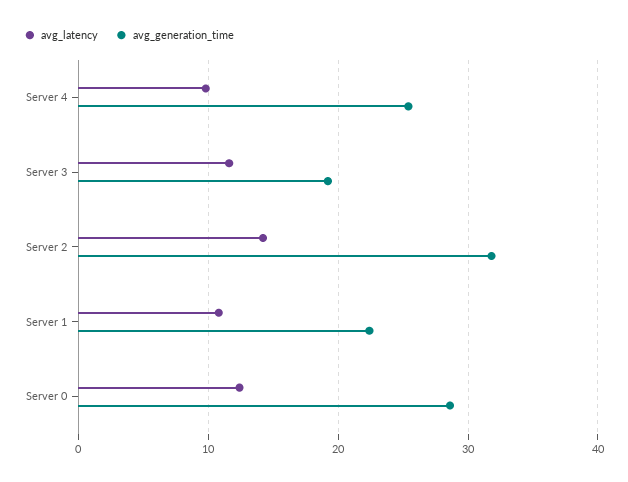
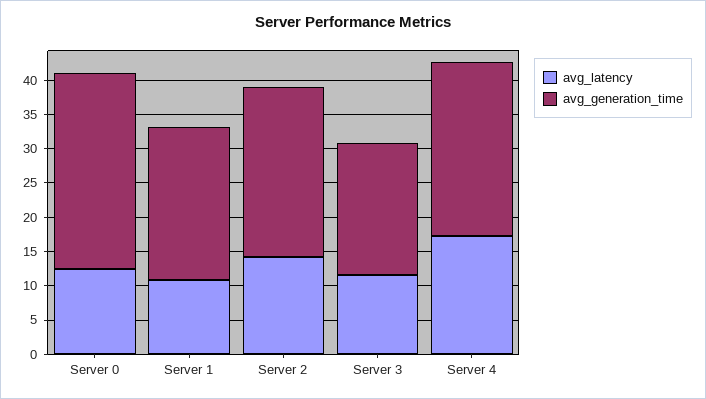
avg_latency, Server 4: 10 -> 17.5
avg_generation_time, Server 2: 32 -> 25

